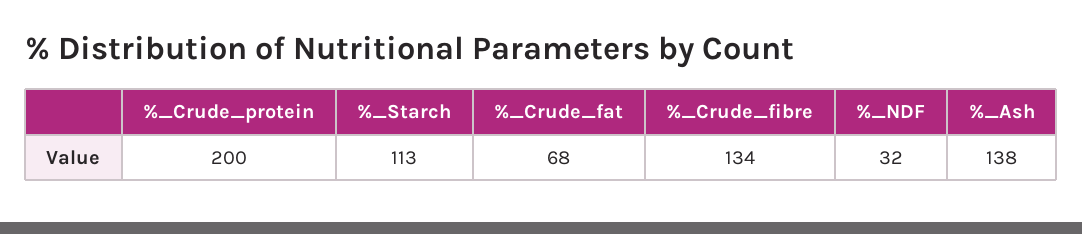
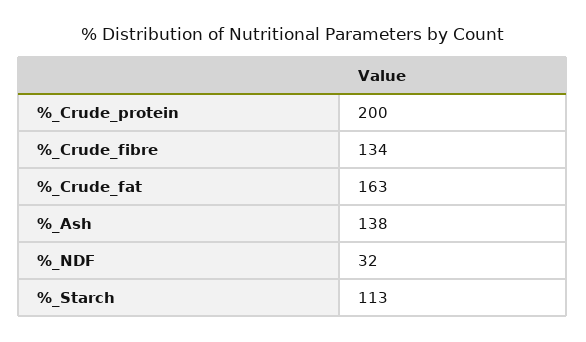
%_Crude_fat: 68 -> 163

